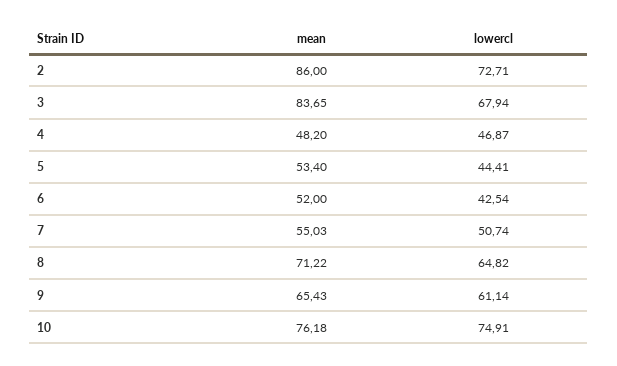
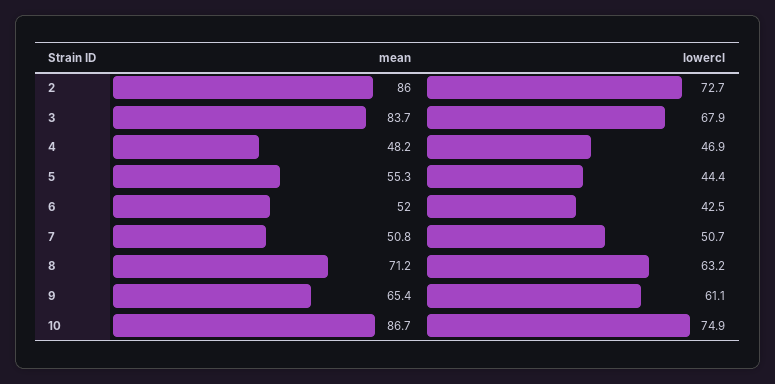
mean, 5: 53.4 -> 55.3
mean, 7: 55.03 -> 50.8
lowercl, 8: 64.82 -> 63.2
mean, 10: 76.18 -> 86.7

